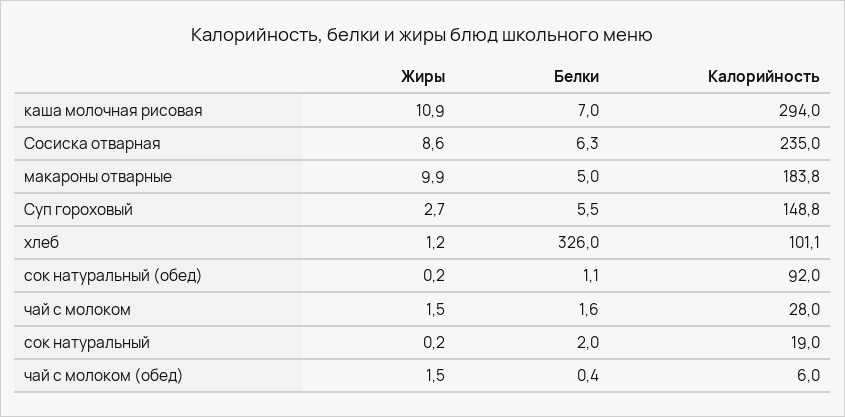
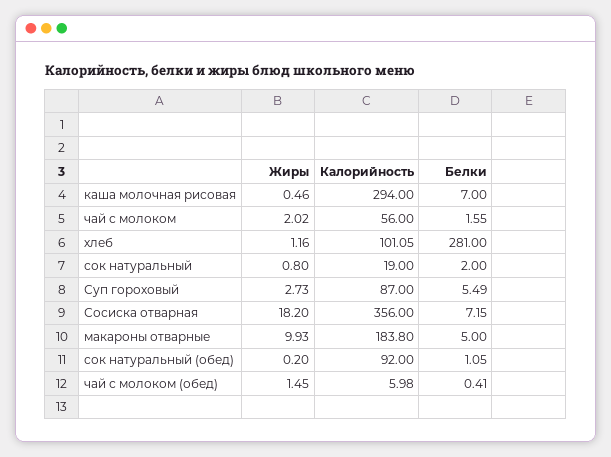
Жиры, каша молочная рисовая: 10.9 -> 0.46
Жиры, Сосиска отварная: 8.6 -> 18.2
Белки, Сосиска отварная: 6.3 -> 7.15
Калорийность, Сосиска отварная: 235 -> 356
Калорийность, Суп гороховый: 148.8 -> 87
Белки, хлеб: 326 -> 281
Жиры, чай с молоком: 1.5 -> 2.02
Калорийность, чай с молоком: 28 -> 56
Жиры, сок натуральный: 0.2 -> 0.8

